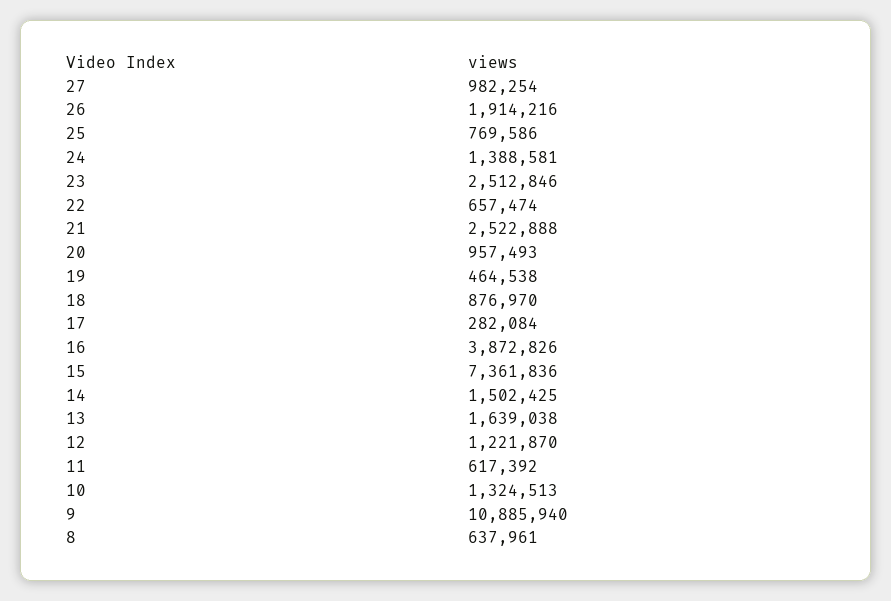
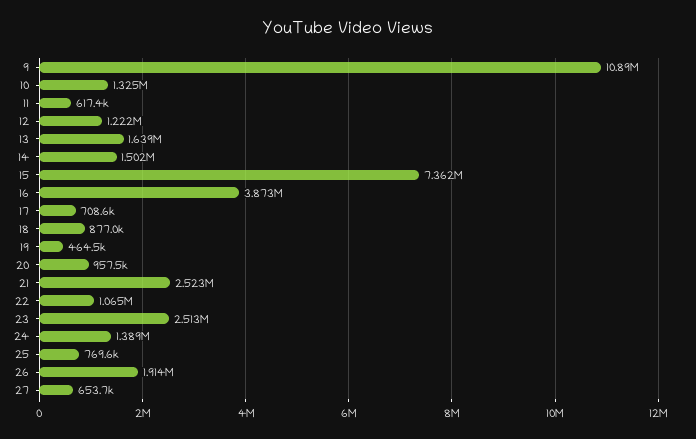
27: 982254 -> 653700
22: 657474 -> 1065000
17: 282084 -> 708600
8: 637961 -> none

